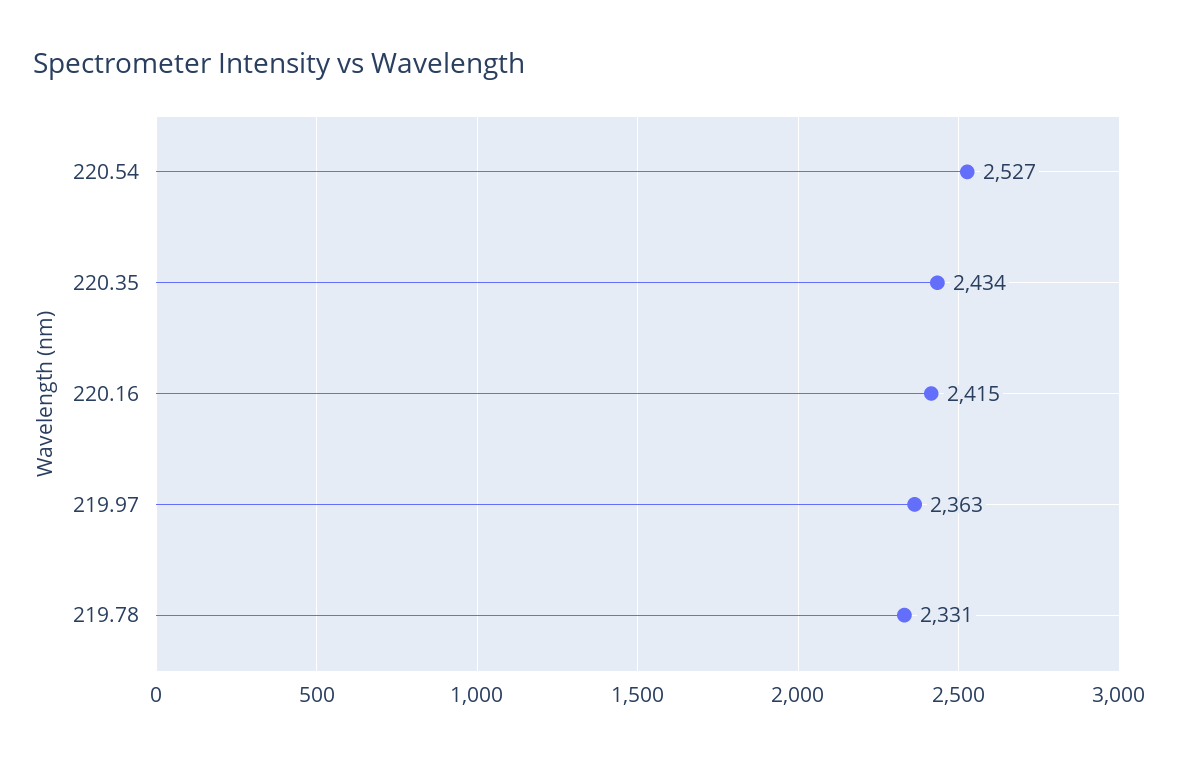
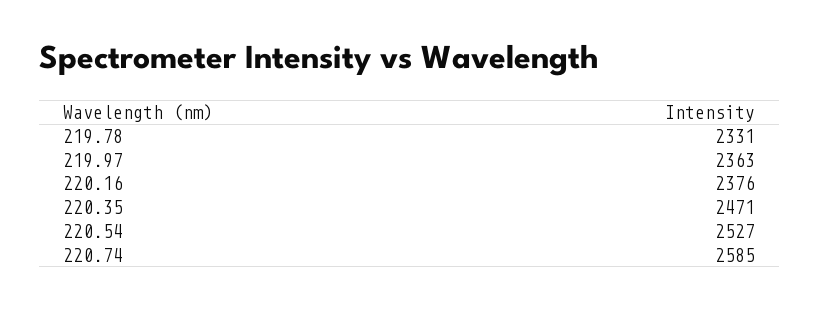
220.35: 2434 -> 2471
220.16: 2415 -> 2376
220.74: none -> 2585

